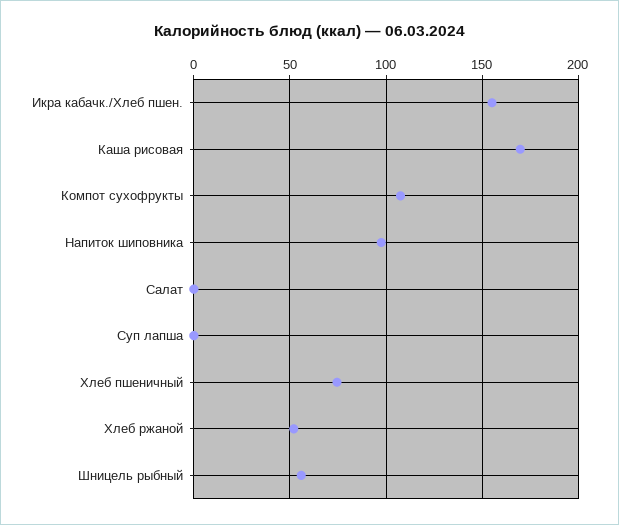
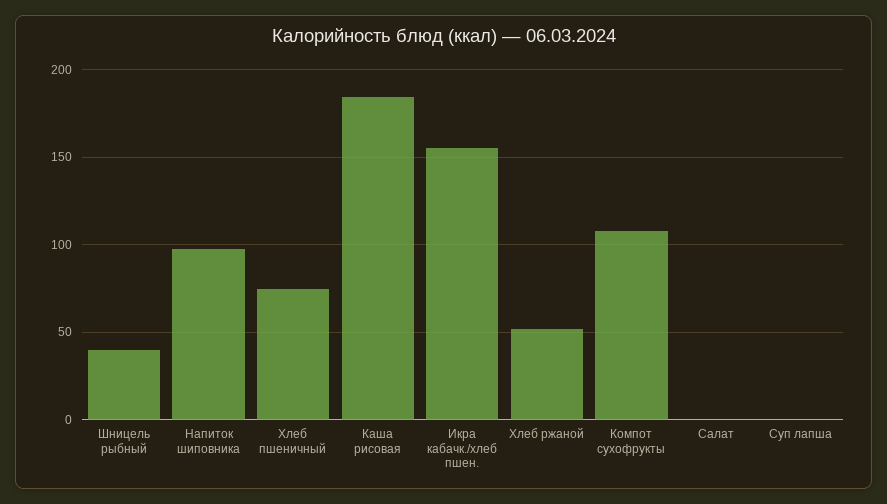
Каша рисовая: 170 -> 185
Шницель рыбный: 55 -> 40

